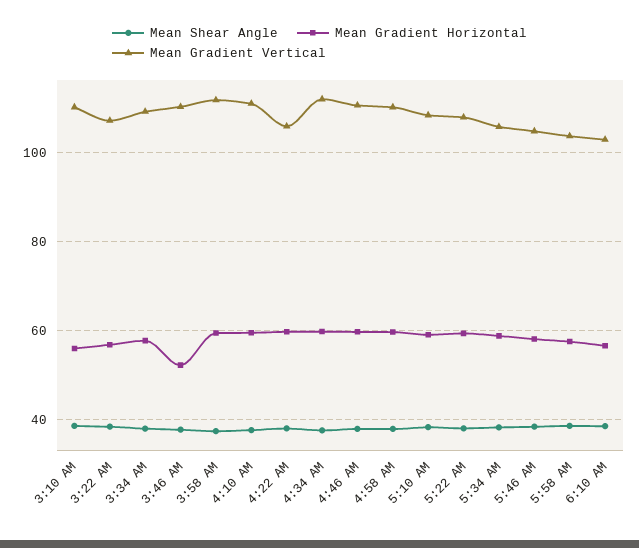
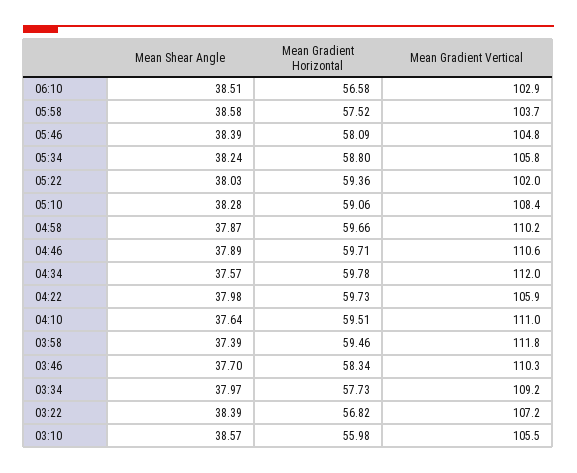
Mean Gradient Vertical, 3:10 AM: 110 -> 105.5
Mean Gradient Horizontal, 3:46 AM: 52 -> 58.34
Mean Gradient Vertical, 5:22 AM: 108 -> 102

